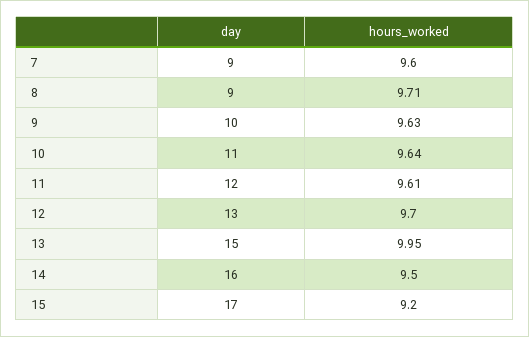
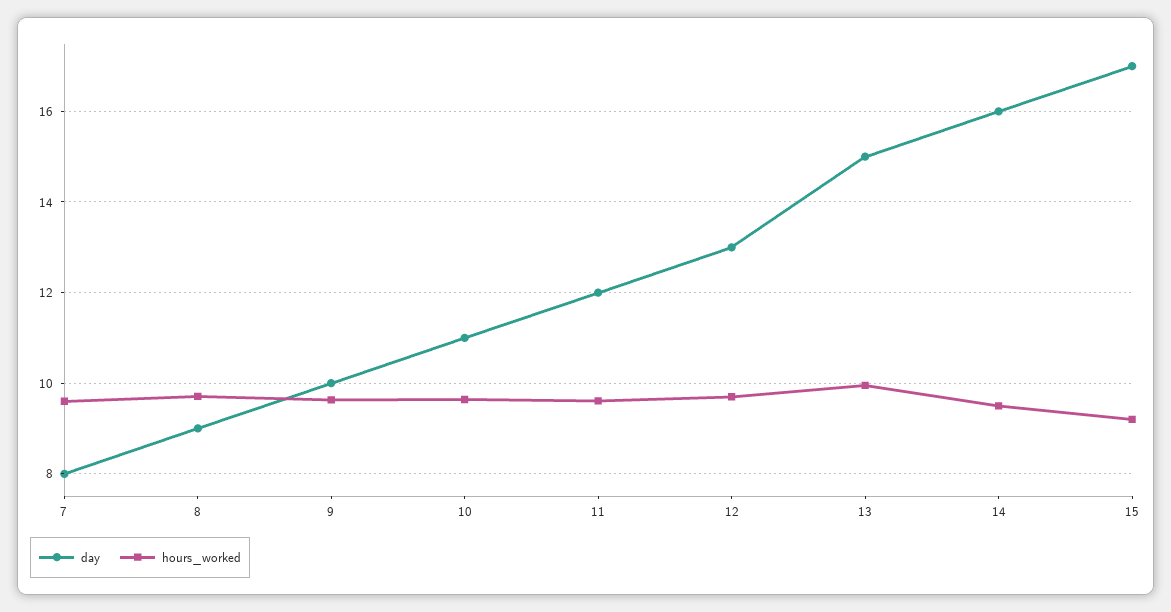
day, 7: 9 -> 8

